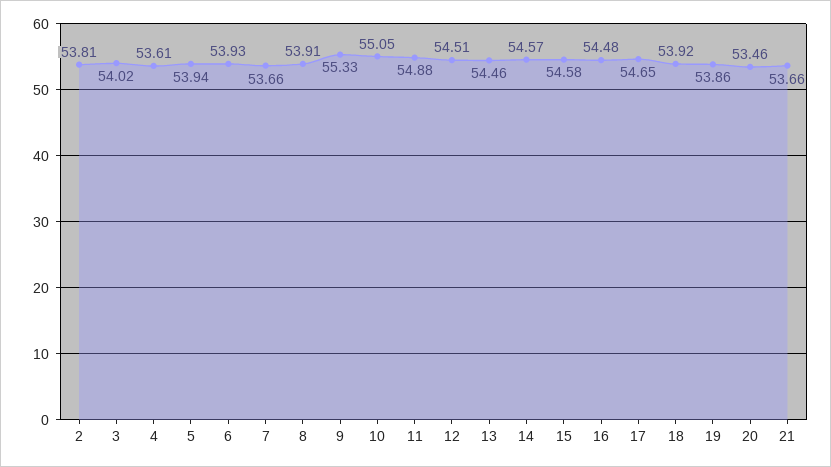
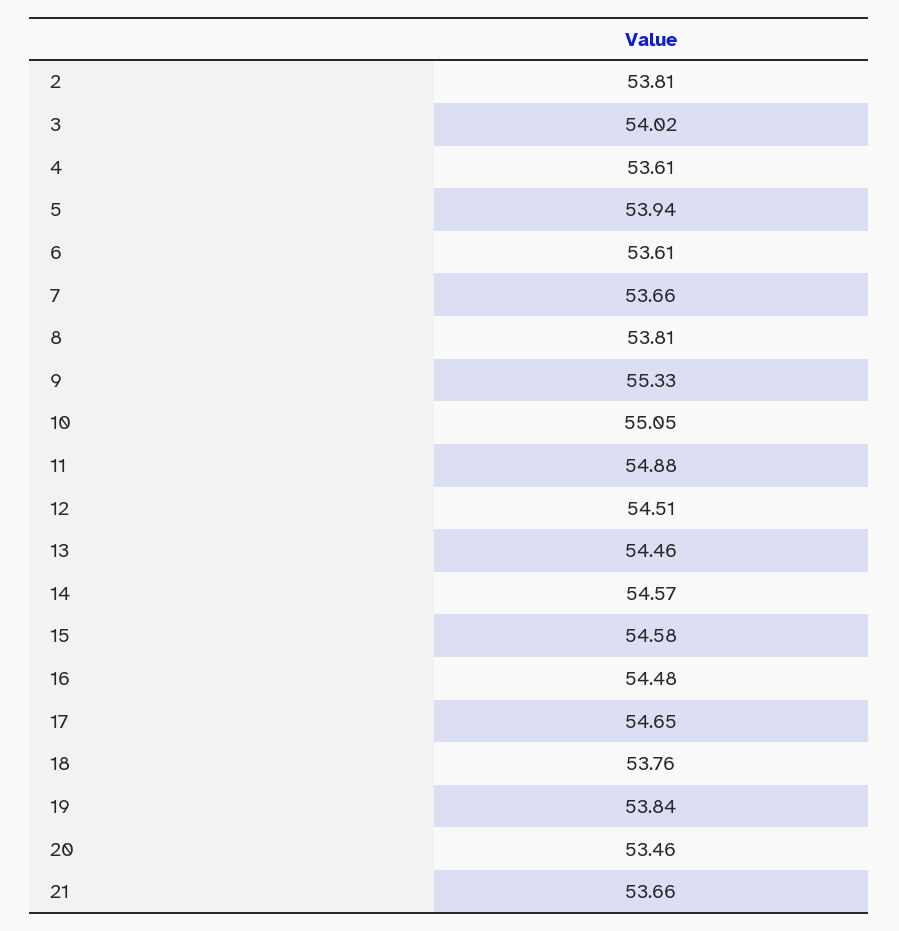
6: 53.93 -> 53.61
8: 53.91 -> 53.81
18: 53.92 -> 53.76
19: 53.86 -> 53.84

